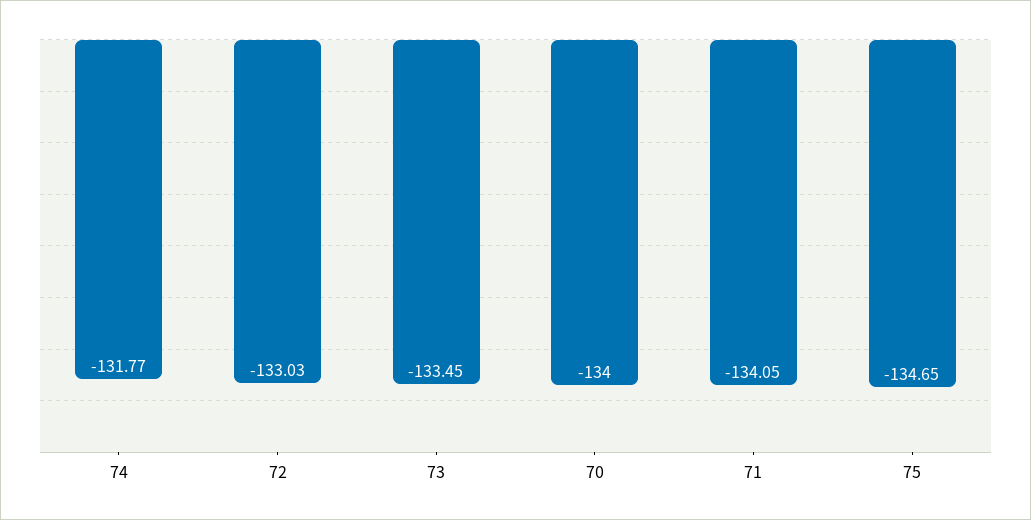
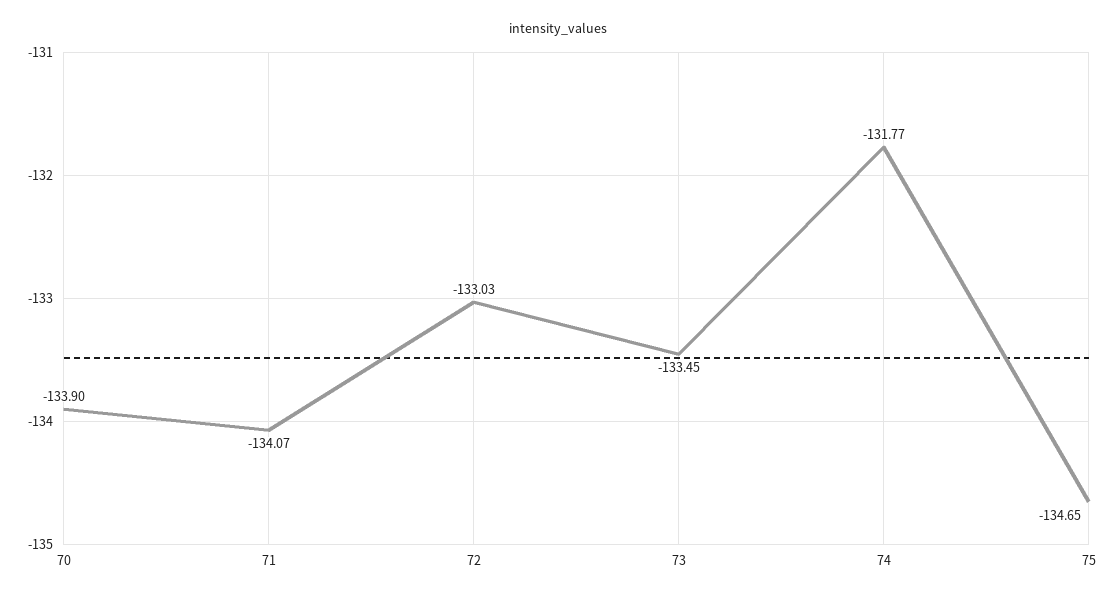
70: -134 -> -133.9
71: -134.05 -> -134.07

